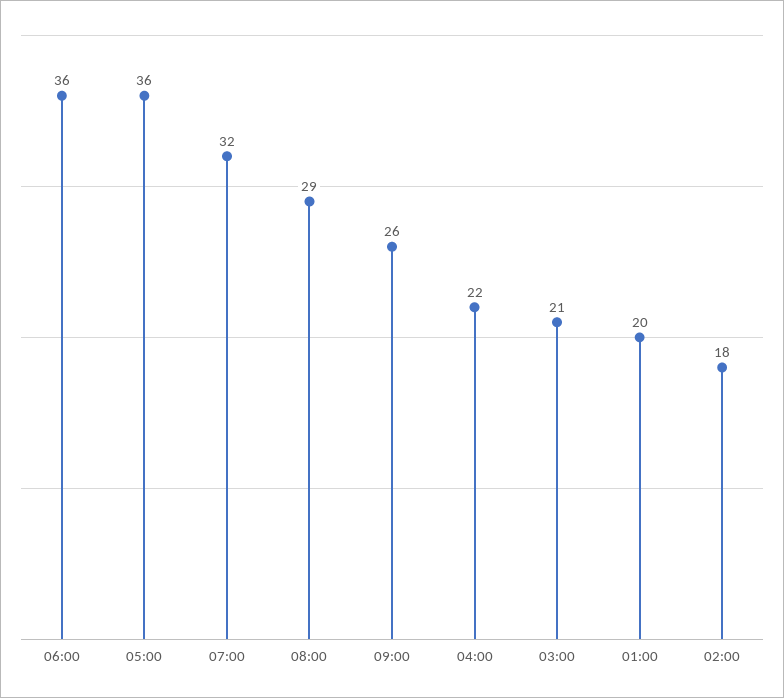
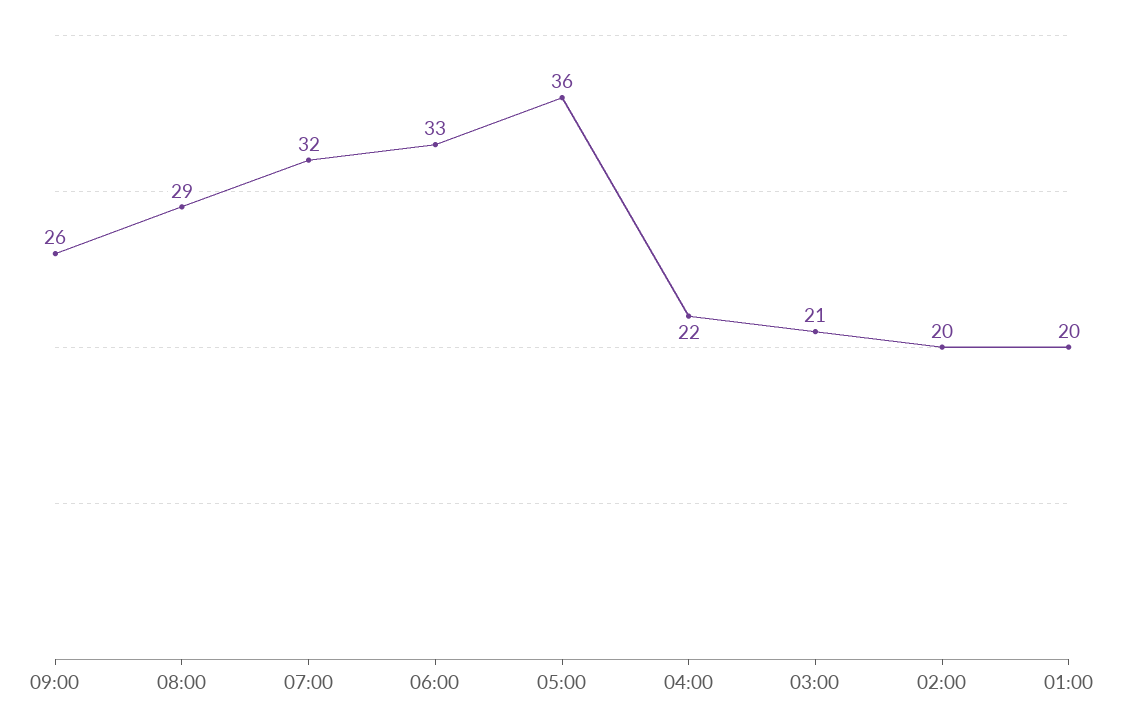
06:00: 36 -> 33
02:00: 18 -> 20

